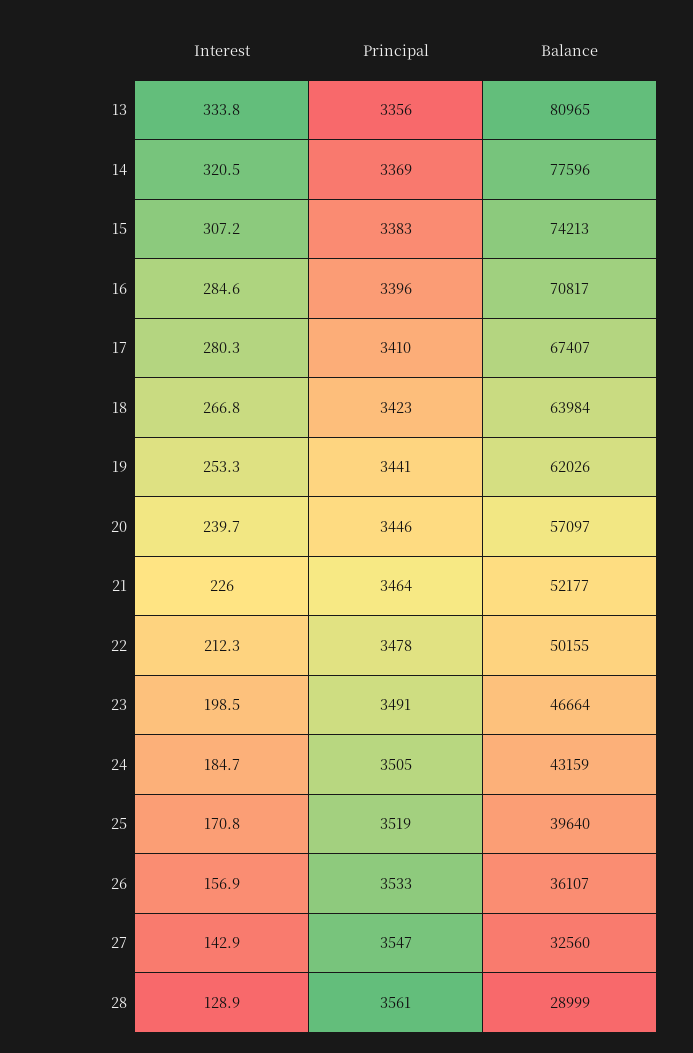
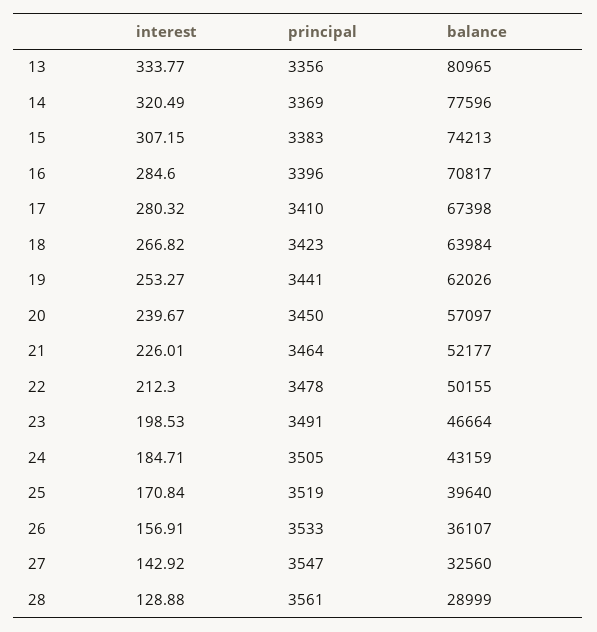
Balance, 17: 67407 -> 67398
Principal, 20: 3446 -> 3450

